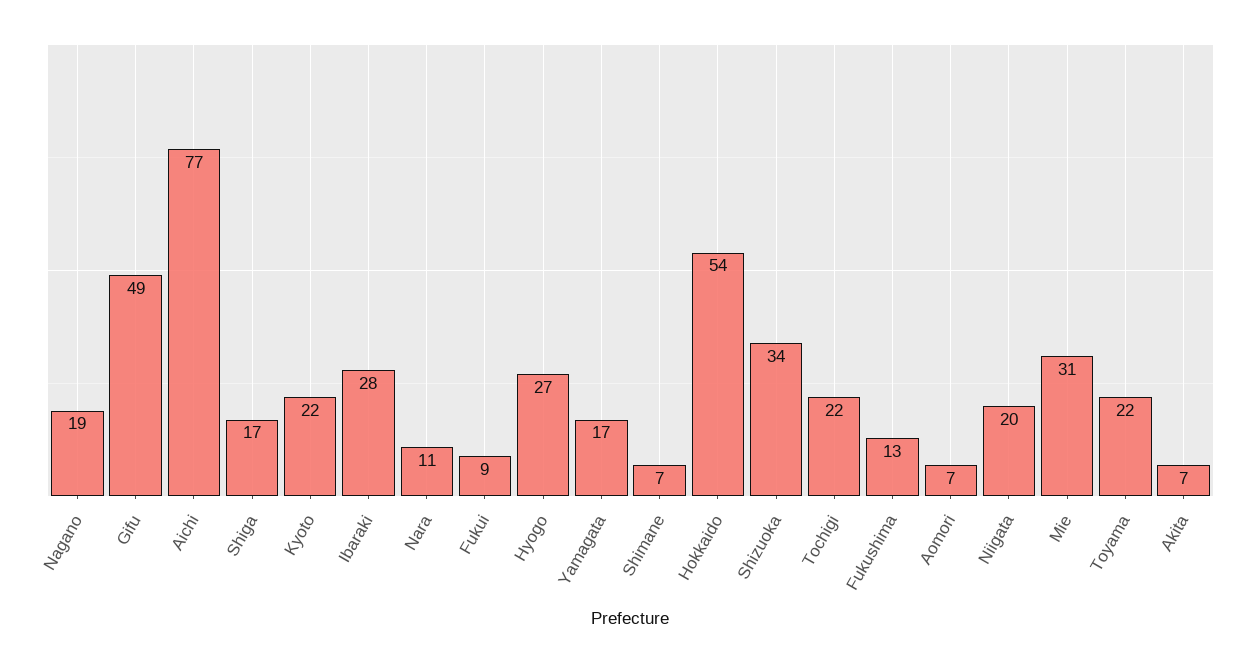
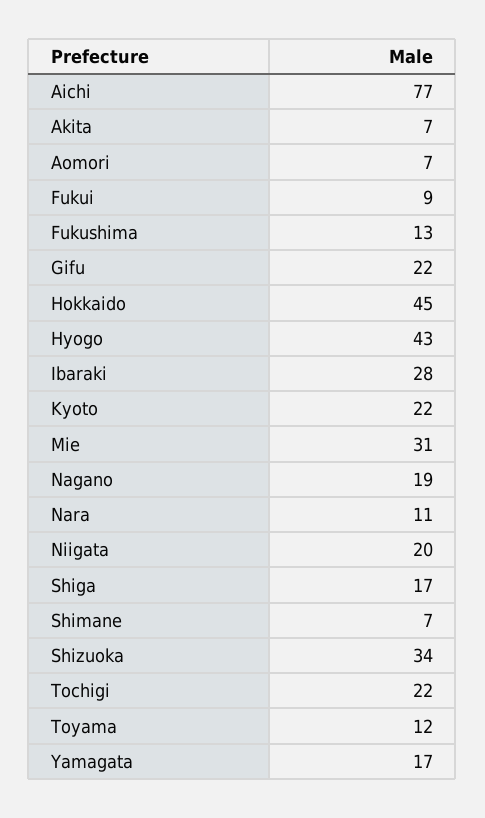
Gifu: 49 -> 22
Hyogo: 27 -> 43
Hokkaido: 54 -> 45
Toyama: 22 -> 12

